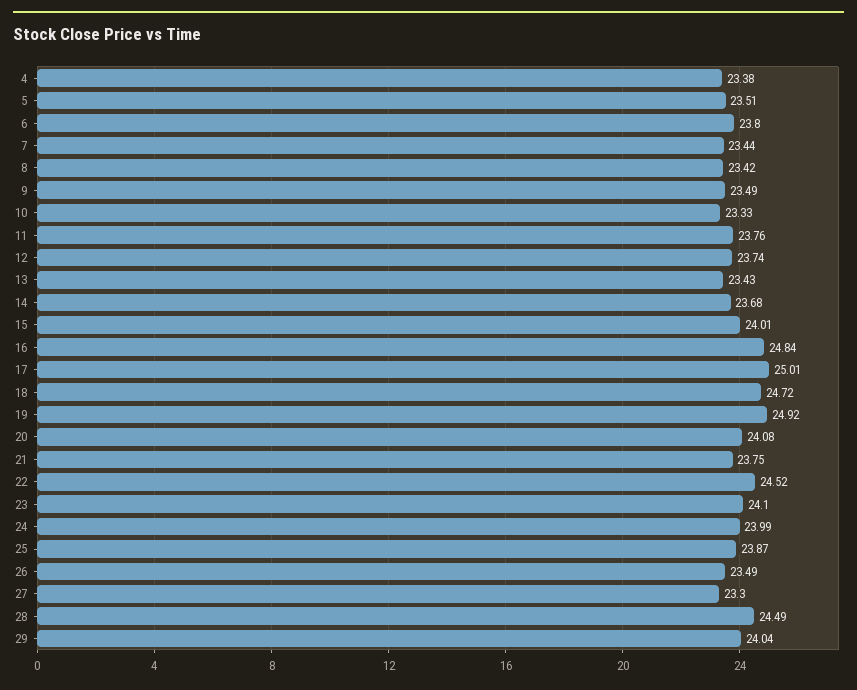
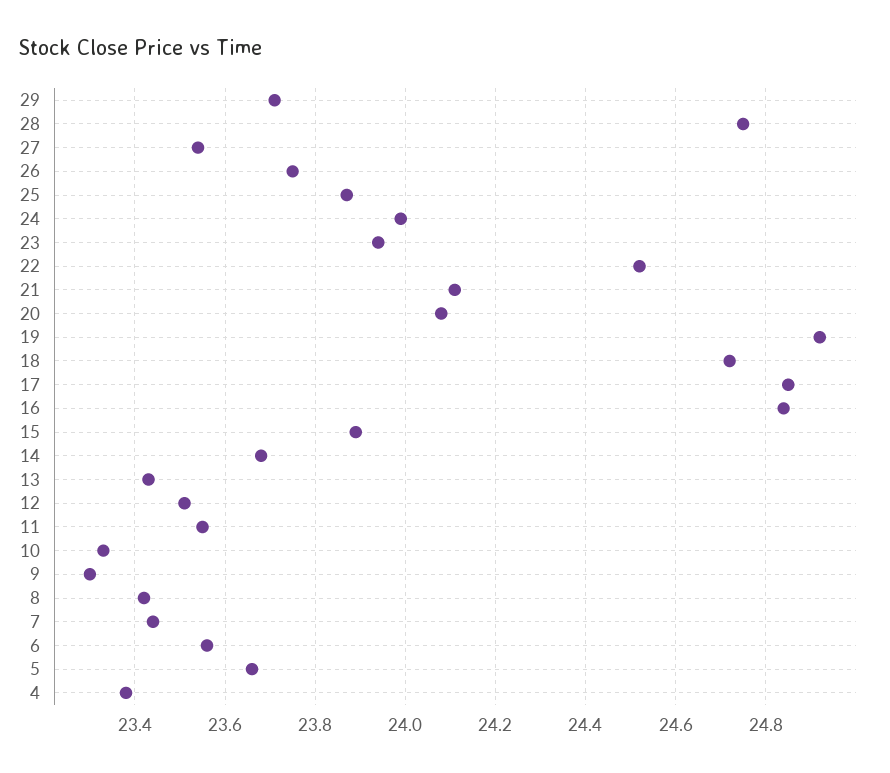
5: 23.51 -> 23.65
6: 23.8 -> 23.55
9: 23.49 -> 23.3
11: 23.76 -> 23.55
12: 23.74 -> 23.5
15: 24.01 -> 23.9
17: 25.01 -> 24.85
21: 23.75 -> 24.1
23: 24.1 -> 23.95
26: 23.49 -> 23.75
27: 23.3 -> 23.55
28: 24.49 -> 24.75
29: 24.04 -> 23.7

